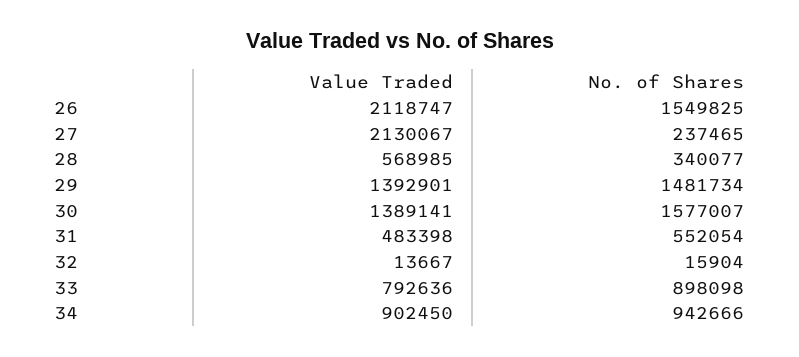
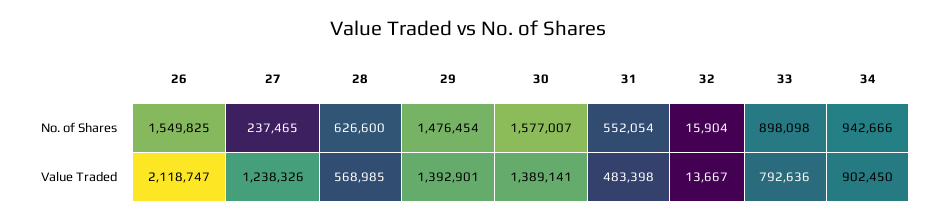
Value Traded, 27: 2130067 -> 1238326
No. of Shares, 28: 340077 -> 626600
No. of Shares, 29: 1481734 -> 1476454

